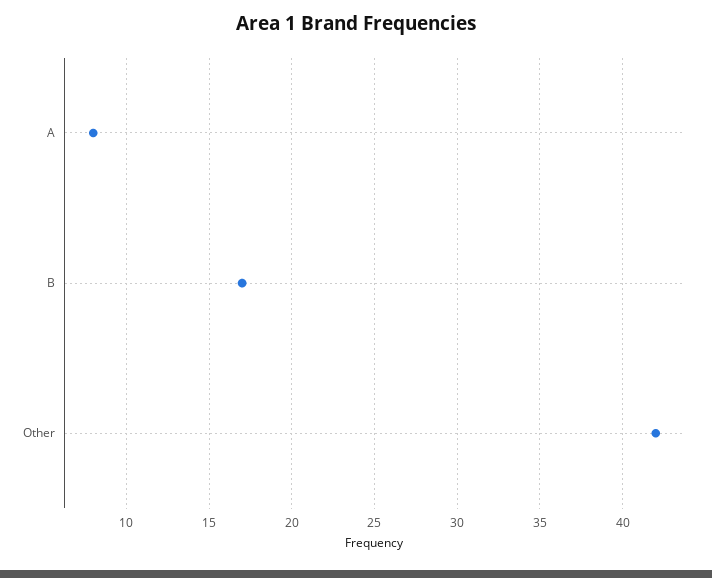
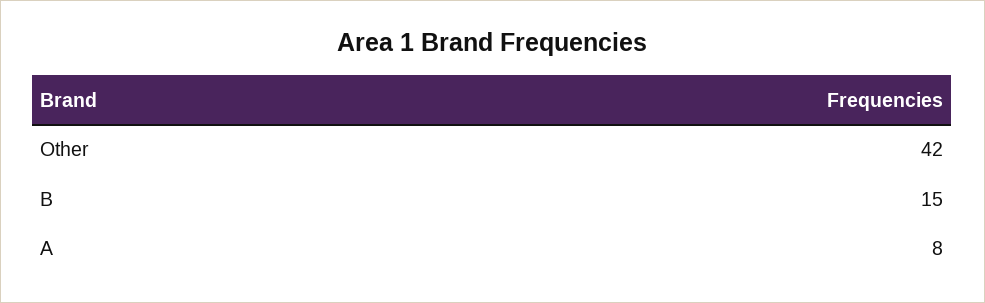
B: 17 -> 15

